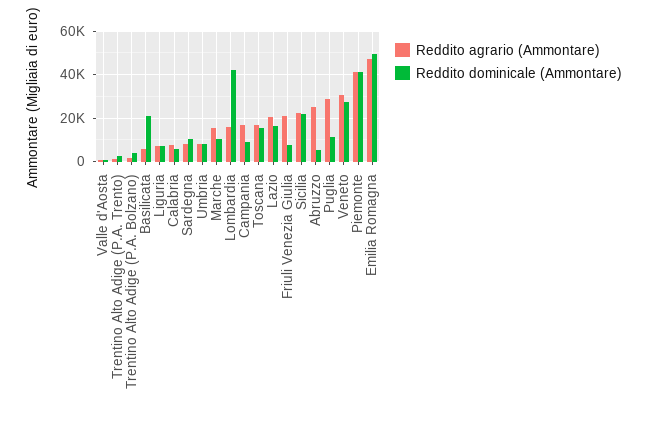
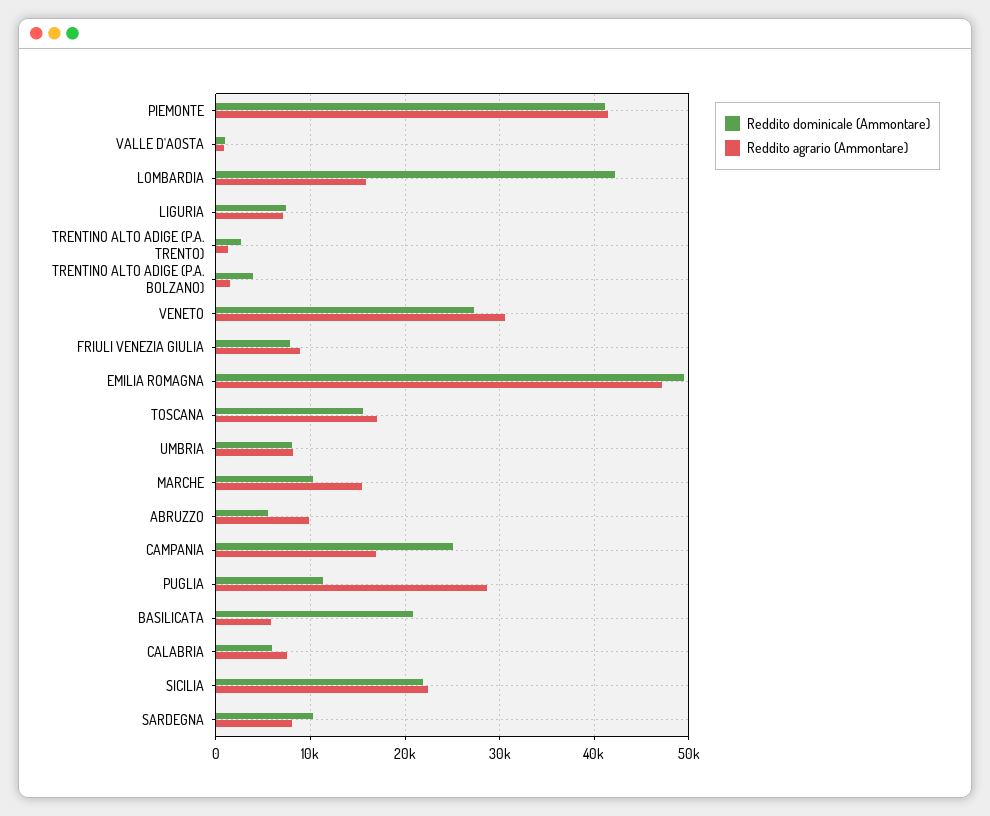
Reddito dominicale (Ammontare), Campania: 10000 -> 25000
Reddito agrario (Ammontare), Lazio: 20000 -> none
Reddito dominicale (Ammontare), Lazio: 15000 -> none
Reddito agrario (Ammontare), Friuli Venezia Giulia: 20000 -> 9000
Reddito agrario (Ammontare), Abruzzo: 25000 -> 10000

